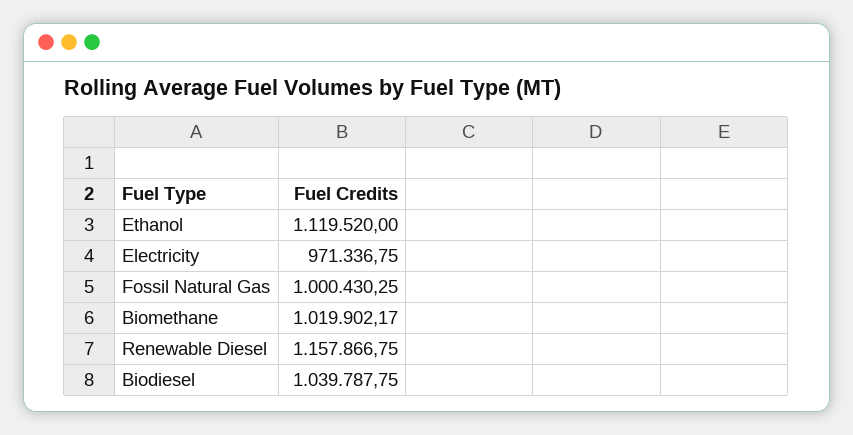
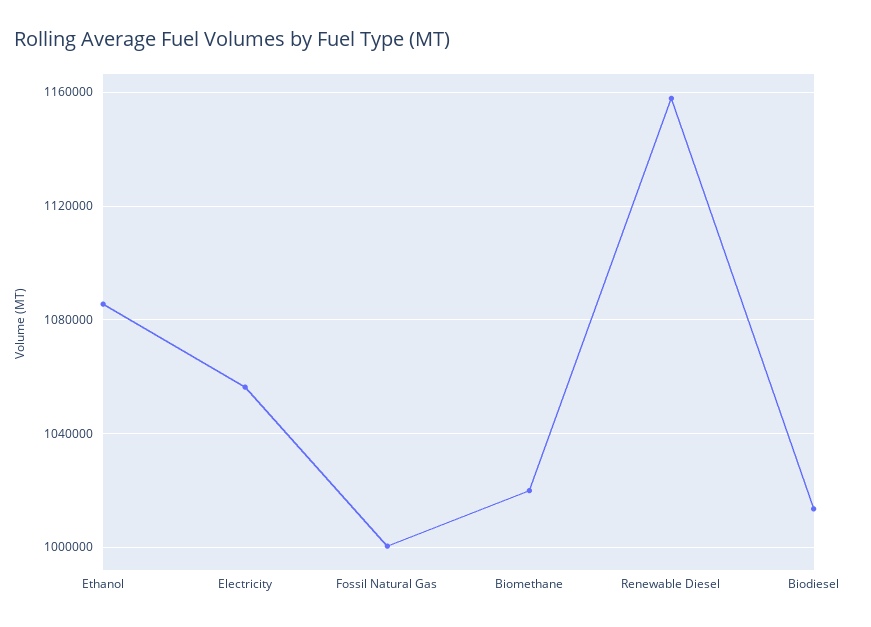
Ethanol: 1119520 -> 1085000
Electricity: 971336.75 -> 1055000
Biodiesel: 1039787.75 -> 1015000

